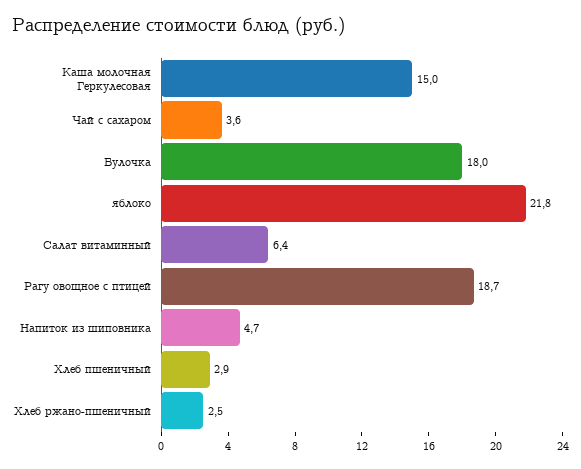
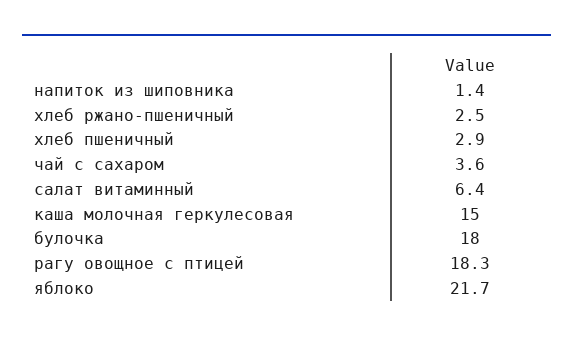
яблоко: 21.8 -> 21.7
Рагу овощное с птицей: 18.7 -> 18.3
Напиток из шиповника: 4.7 -> 1.4

